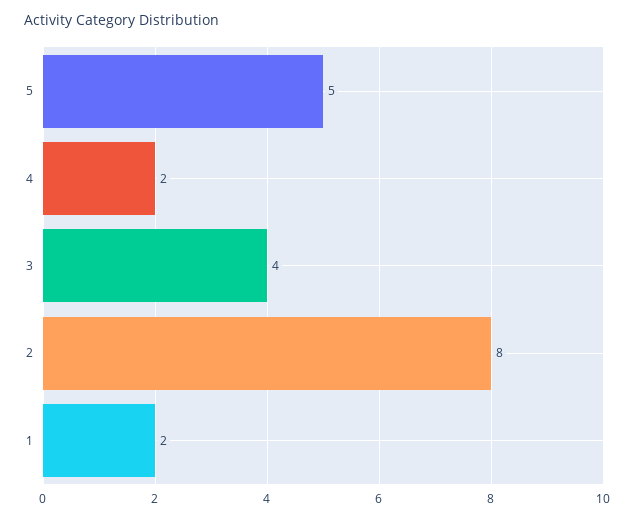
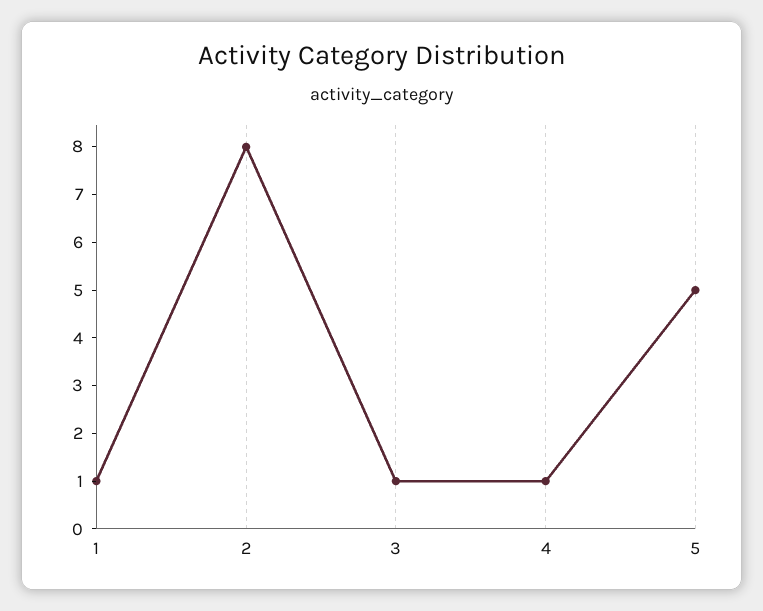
4: 2 -> 1
3: 4 -> 1
1: 2 -> 1

